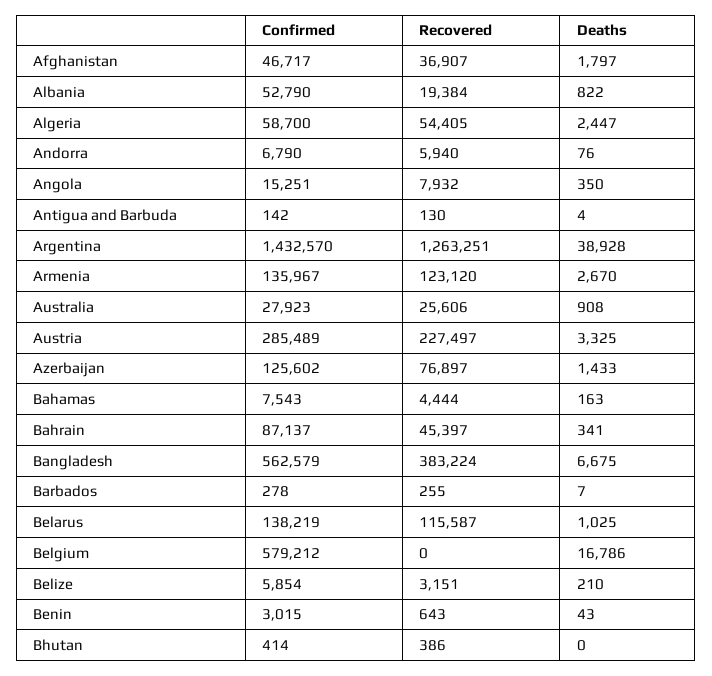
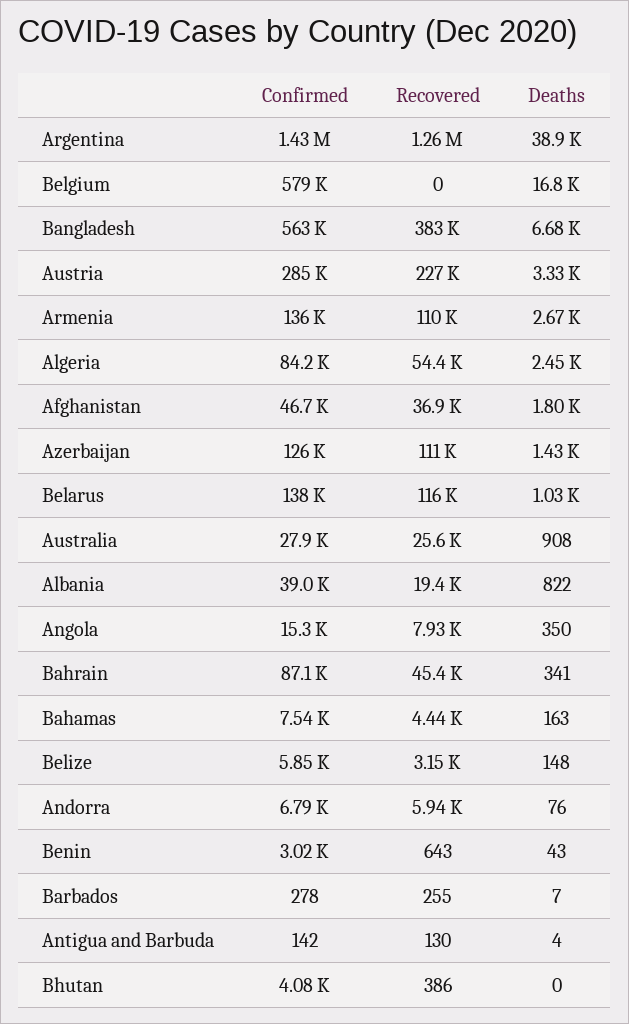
Confirmed, Albania: 52790 -> 39000
Confirmed, Algeria: 58700 -> 84200
Recovered, Armenia: 123120 -> 110000
Recovered, Azerbaijan: 76897 -> 111000
Deaths, Belize: 210 -> 148
Confirmed, Bhutan: 414 -> 4080

